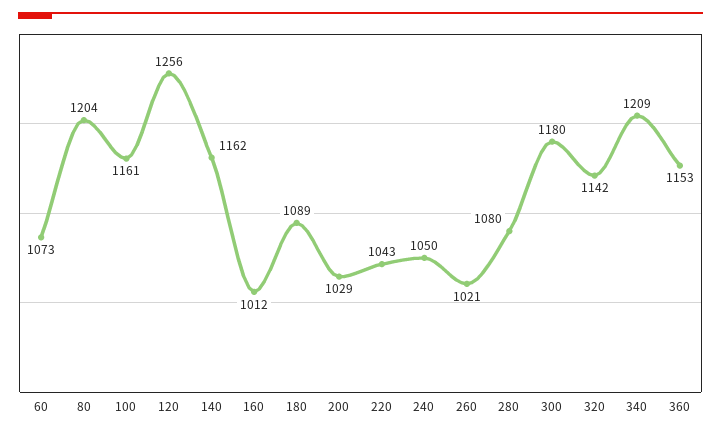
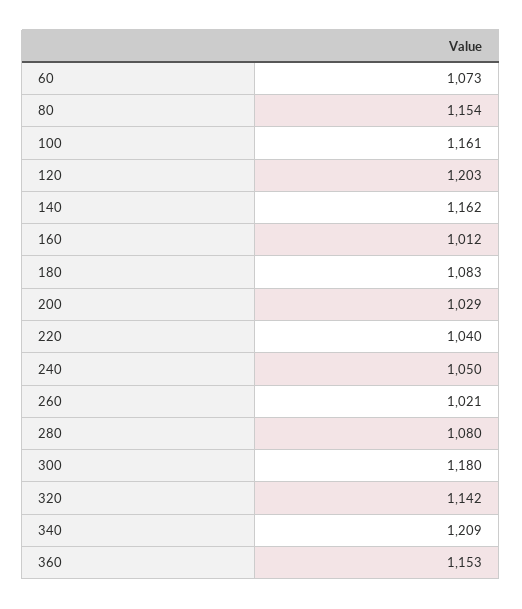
80: 1204 -> 1154
120: 1256 -> 1203
180: 1089 -> 1083
220: 1043 -> 1040

